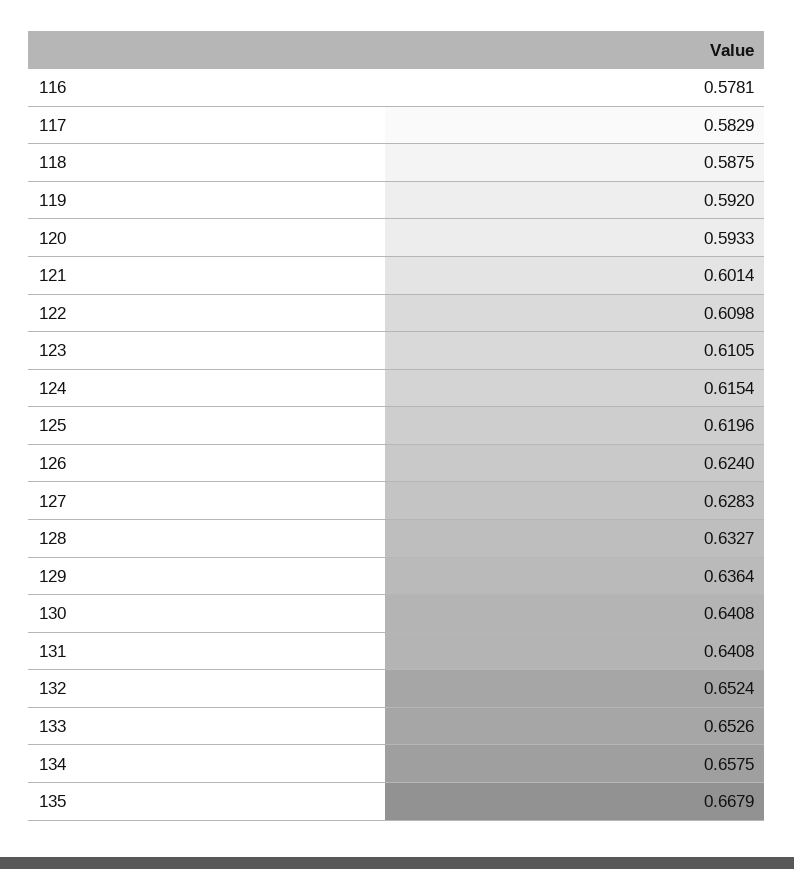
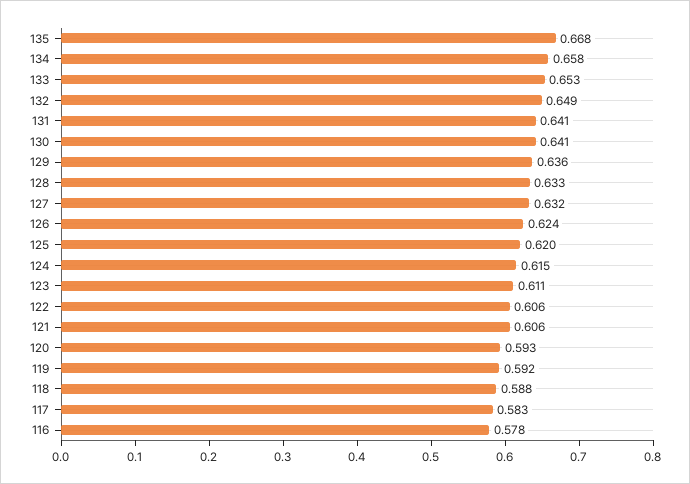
121: 0.6014 -> 0.606
122: 0.6098 -> 0.606
127: 0.6283 -> 0.632
132: 0.6524 -> 0.649

